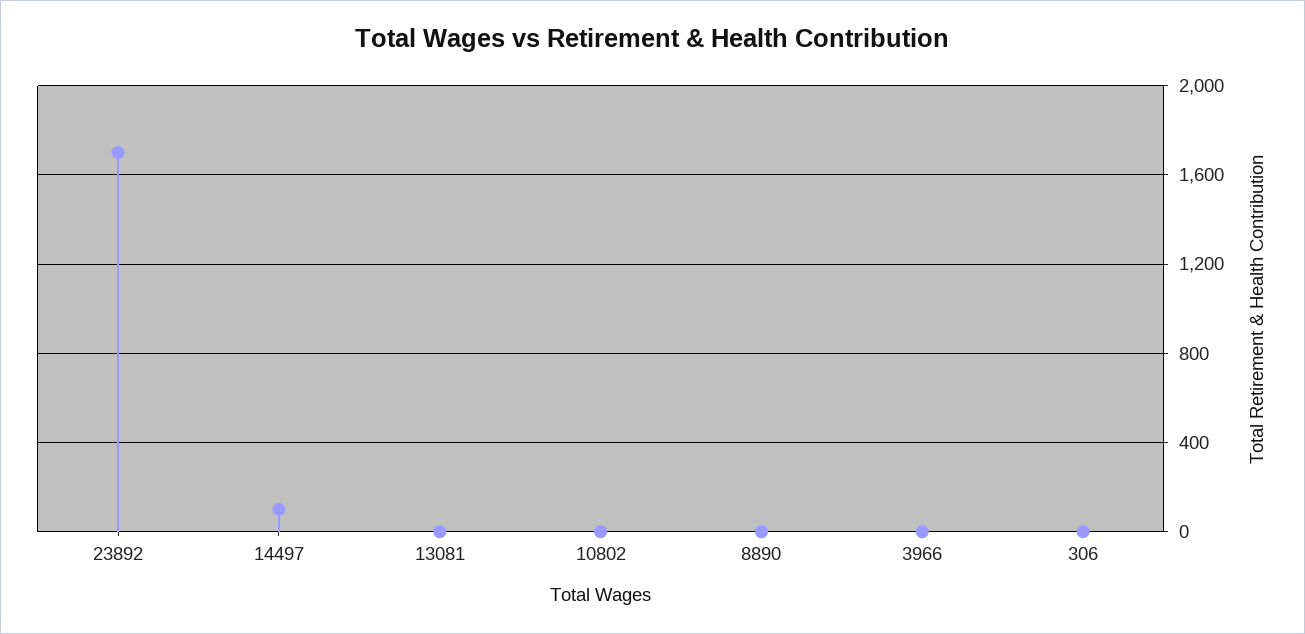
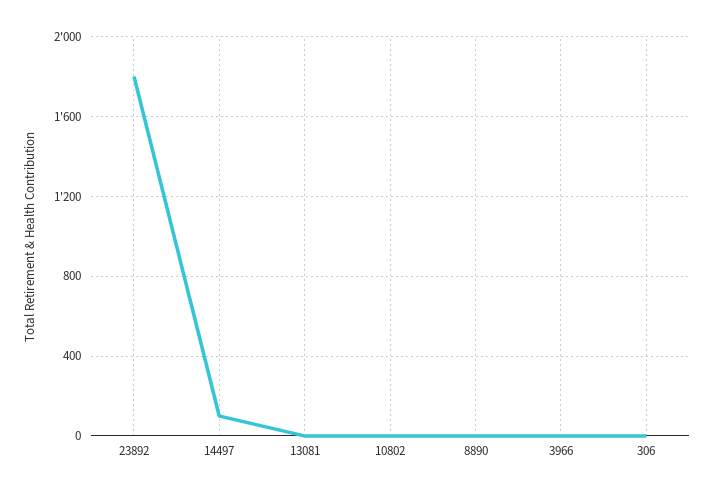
23892: 1700 -> 1800

